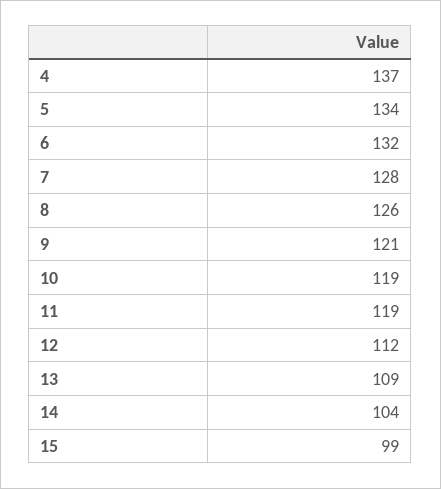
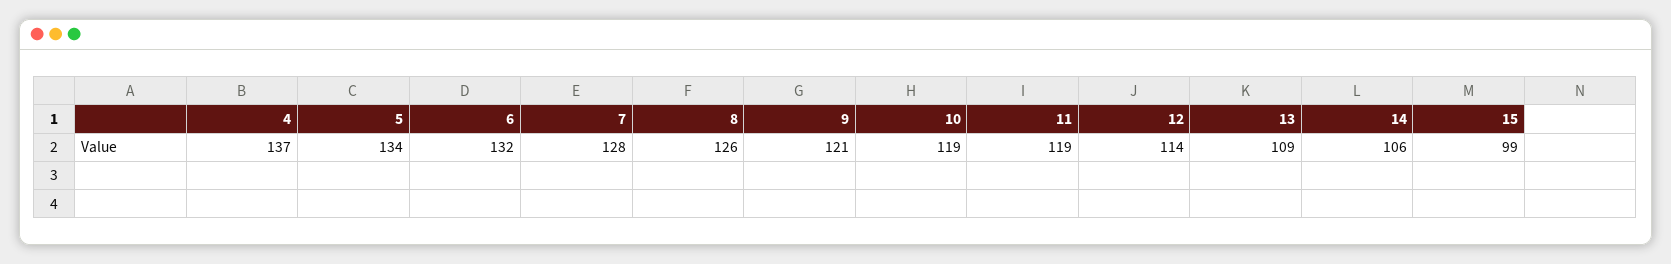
12: 112 -> 114
14: 104 -> 106

